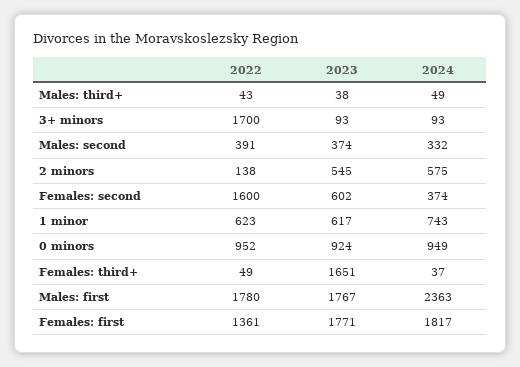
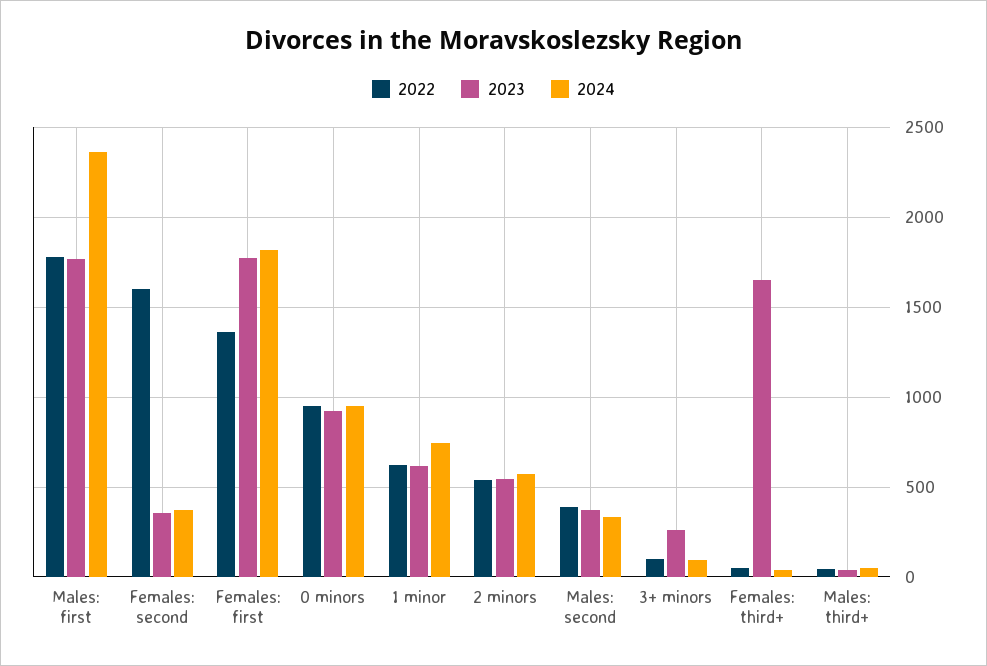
2022, 3+ minors: 1700 -> 100
2023, 3+ minors: 93 -> 250
2022, 2 minors: 138 -> 550
2023, Females: second: 602 -> 350

